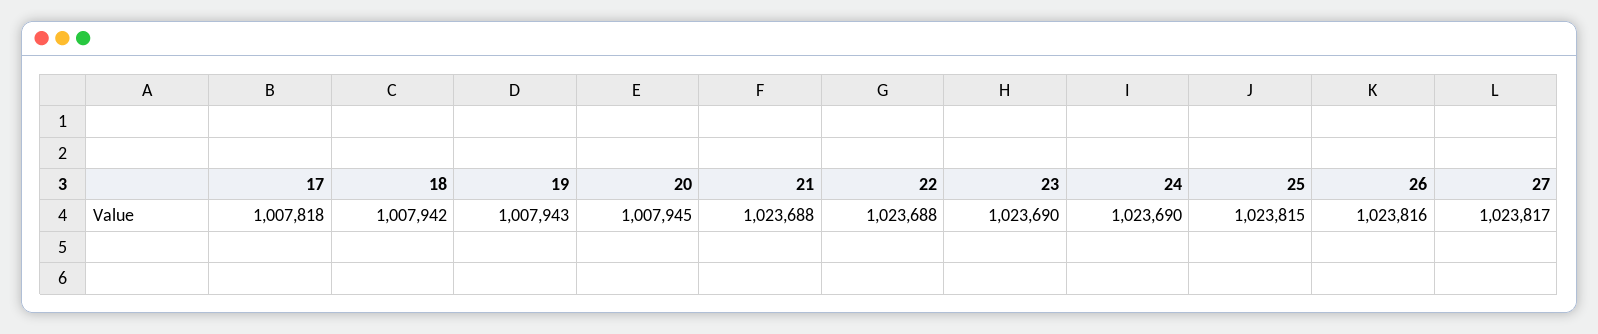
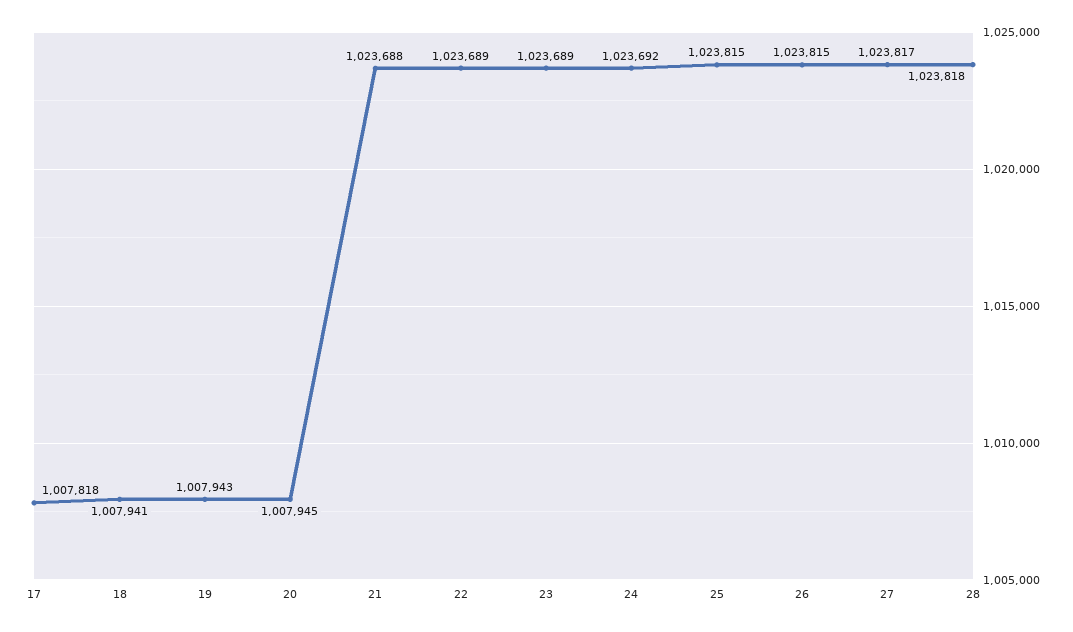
18: 1007942 -> 1007941
22: 1023688 -> 1023689
23: 1023690 -> 1023689
24: 1023690 -> 1023692
26: 1023816 -> 1023815
28: none -> 1023818

